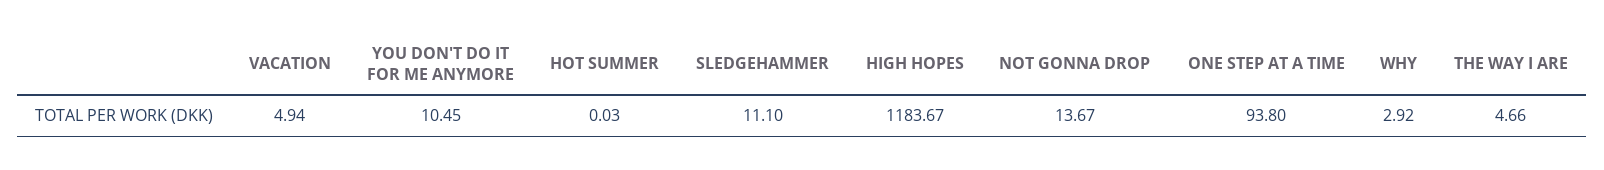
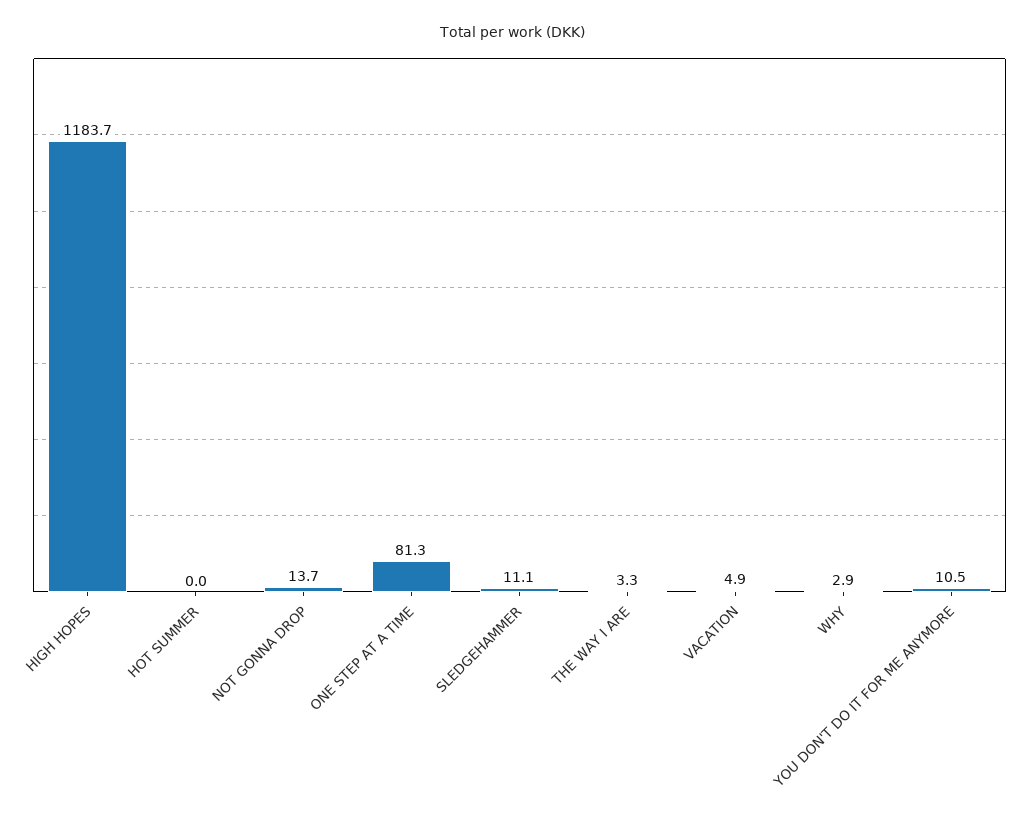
ONE STEP AT A TIME: 93.8 -> 81.3
THE WAY I ARE: 4.66 -> 3.3

